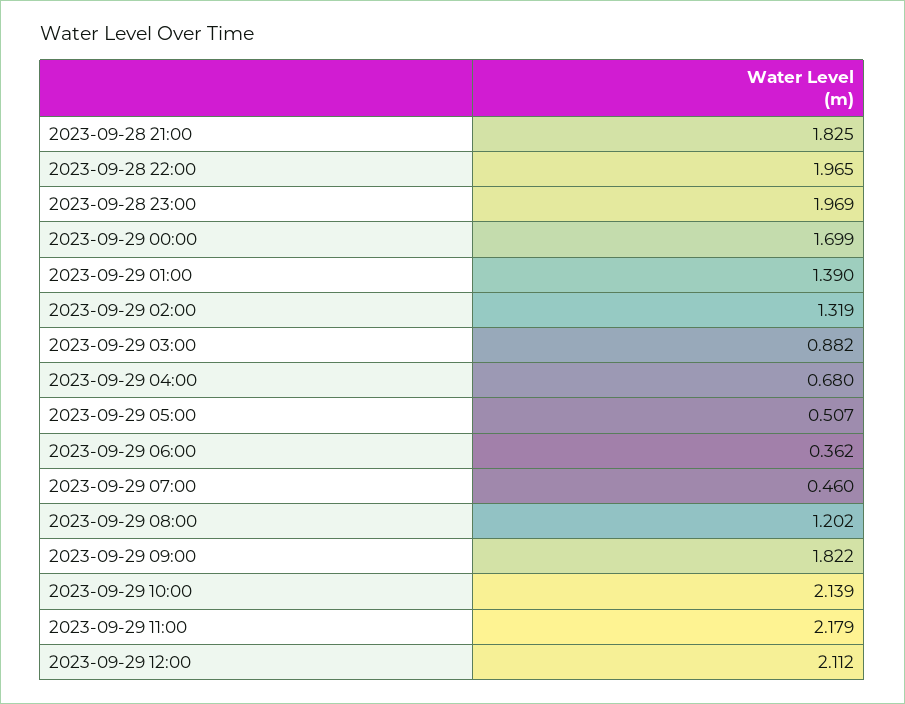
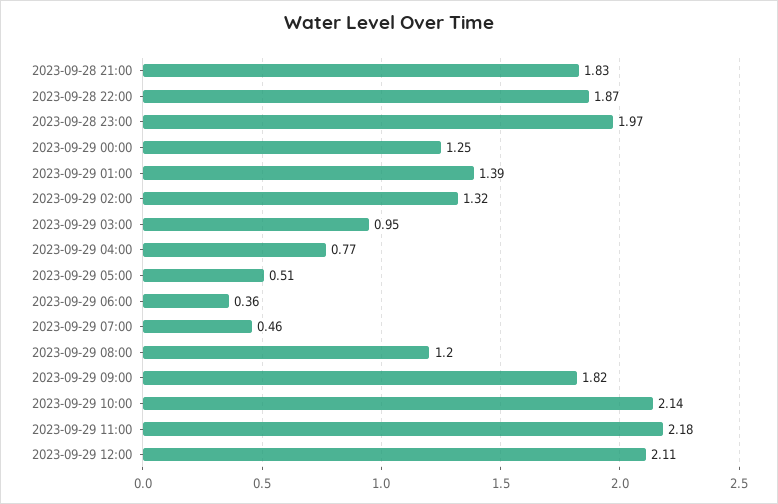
2023-09-28 22:00: 1.965 -> 1.87
2023-09-29 00:00: 1.699 -> 1.25
2023-09-29 03:00: 0.882 -> 0.95
2023-09-29 04:00: 0.68 -> 0.77

